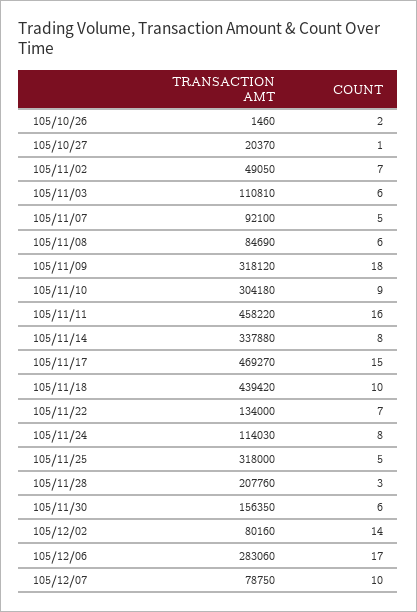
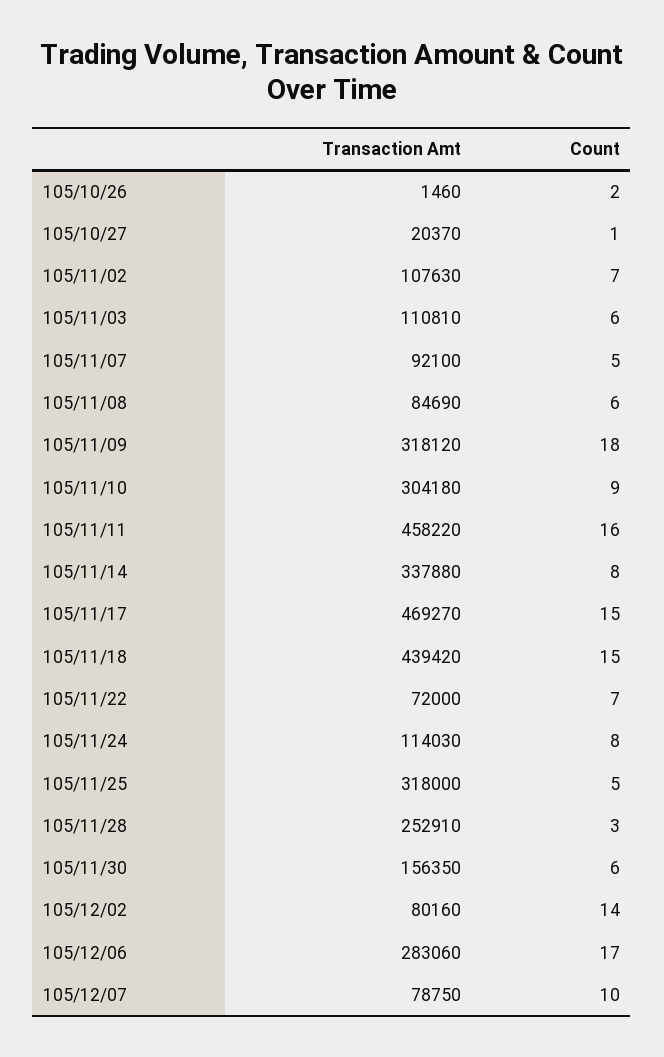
TRANSACTION AMT, 105/11/02: 49050 -> 107630
COUNT, 105/11/18: 10 -> 15
TRANSACTION AMT, 105/11/22: 134000 -> 72000
TRANSACTION AMT, 105/11/28: 207760 -> 252910

